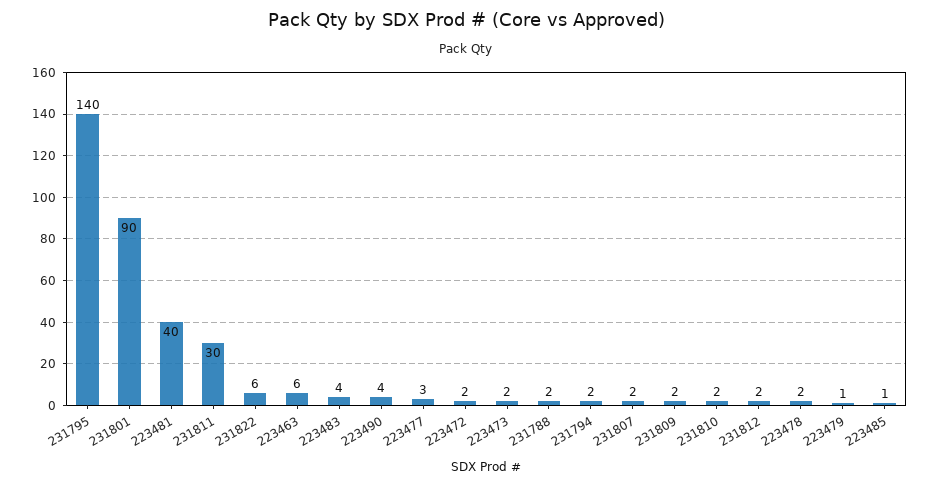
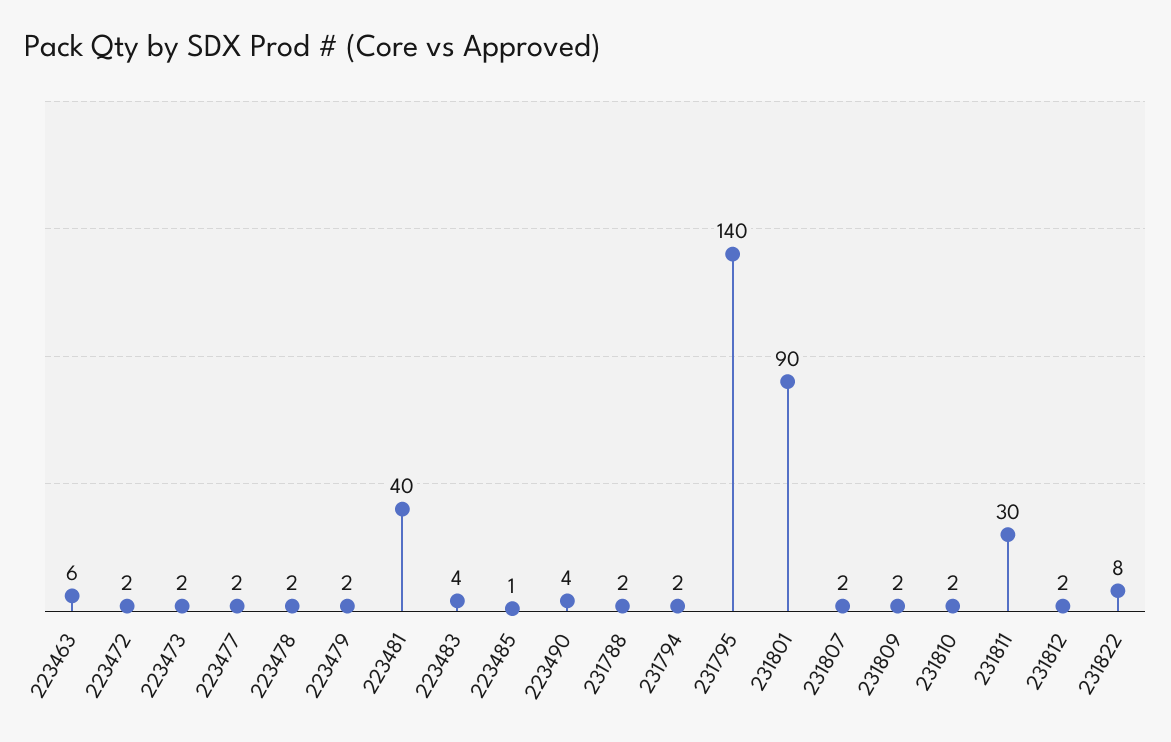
231822: 6 -> 8
223477: 3 -> 2
223479: 1 -> 2

